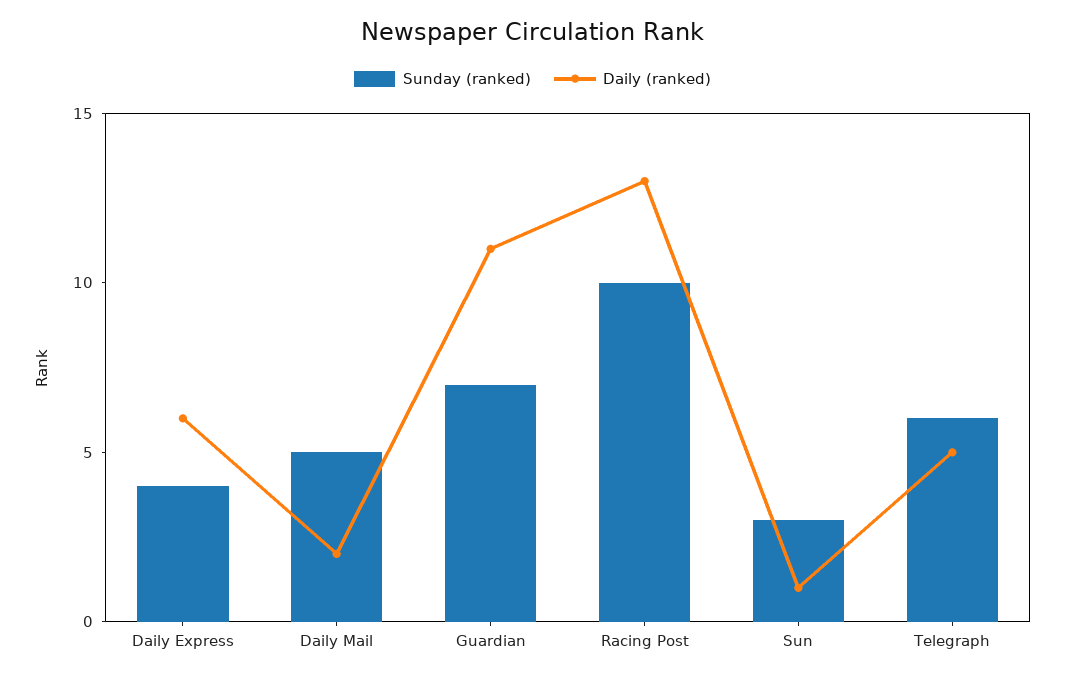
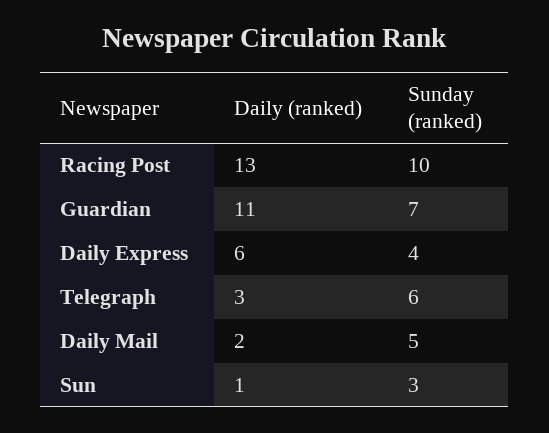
Daily (ranked), Telegraph: 5 -> 3

